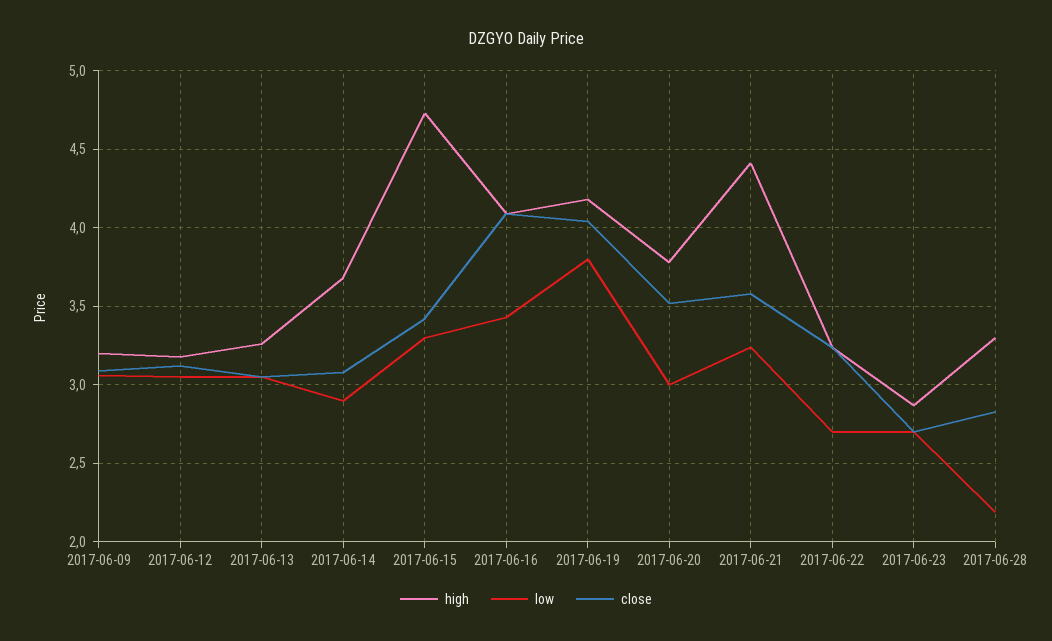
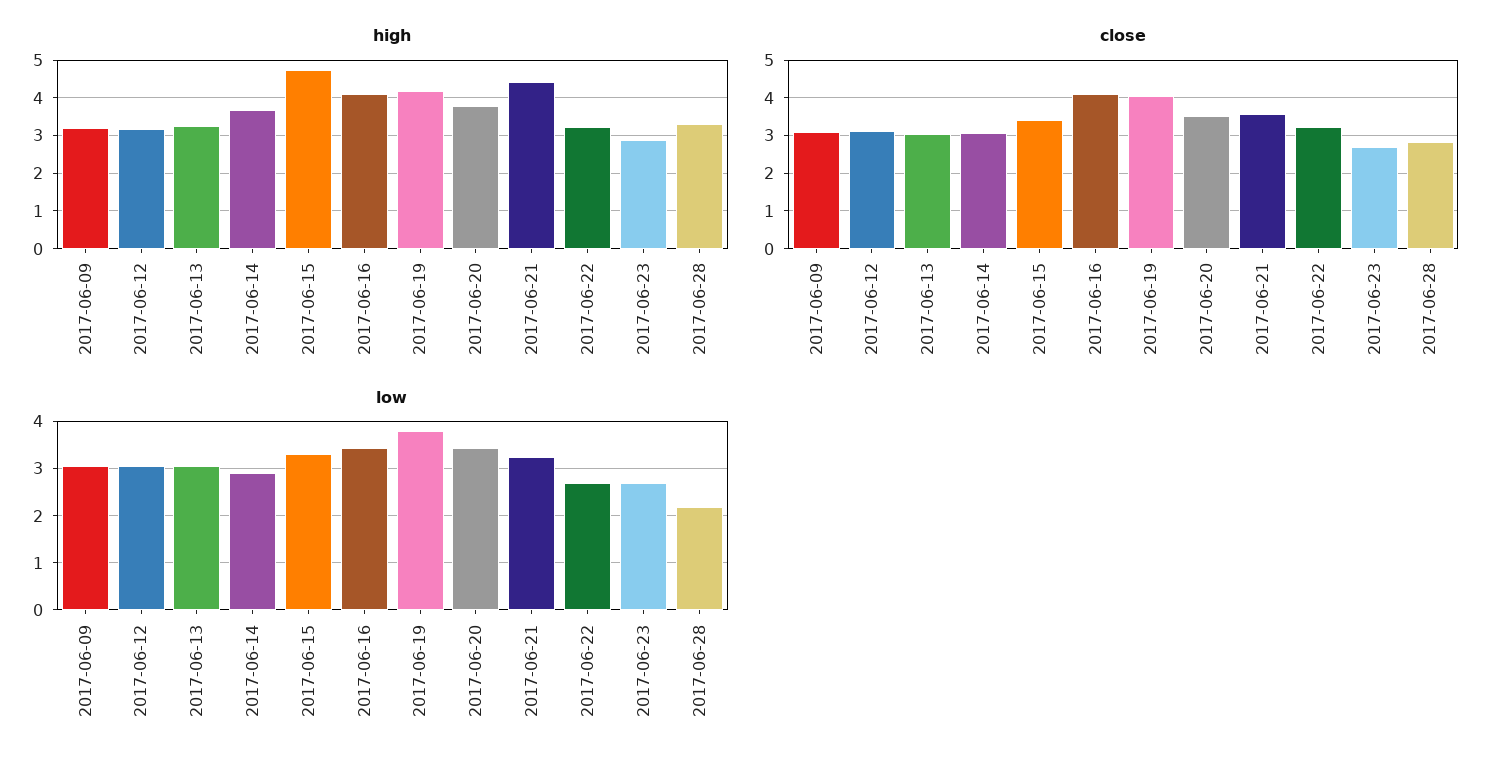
low, 2017-06-20: 3 -> 3.4

